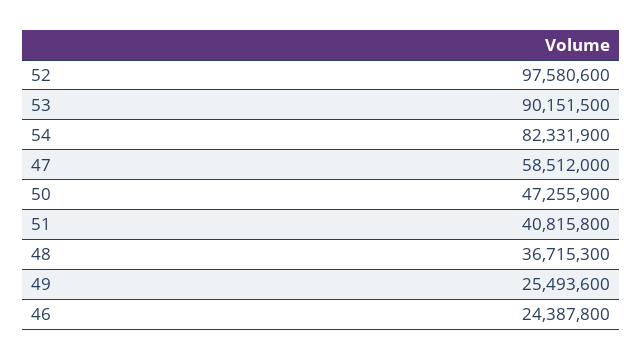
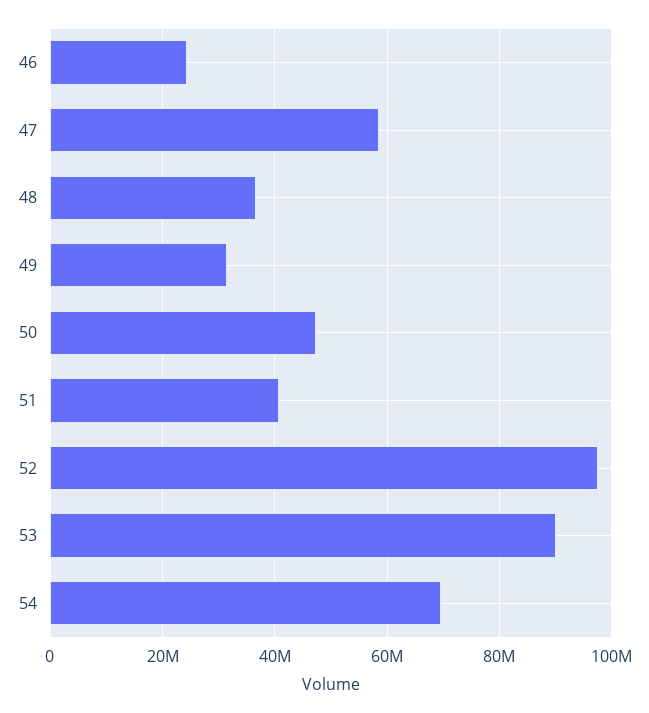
54: 82331900 -> 70000000
49: 25493600 -> 32000000

